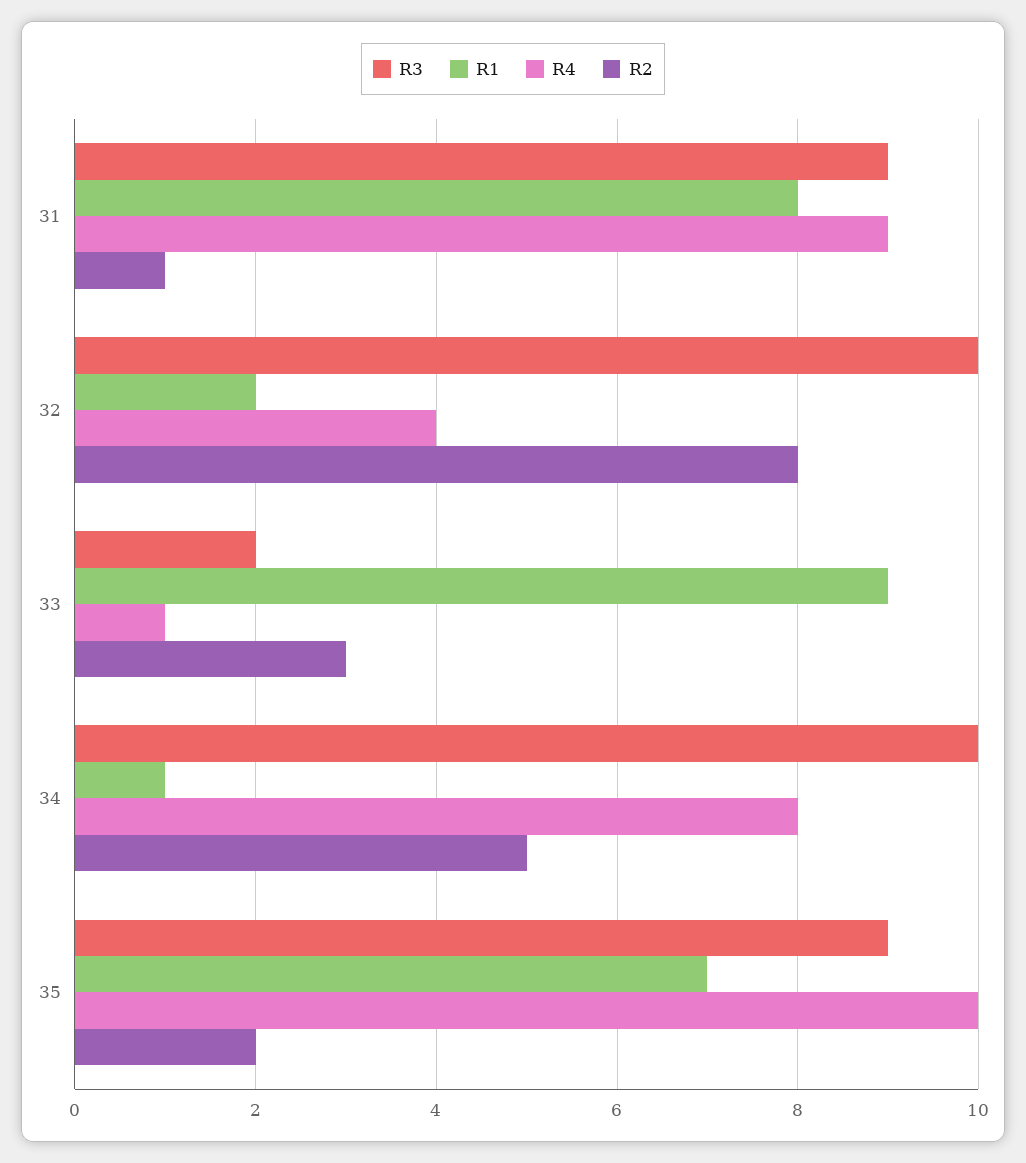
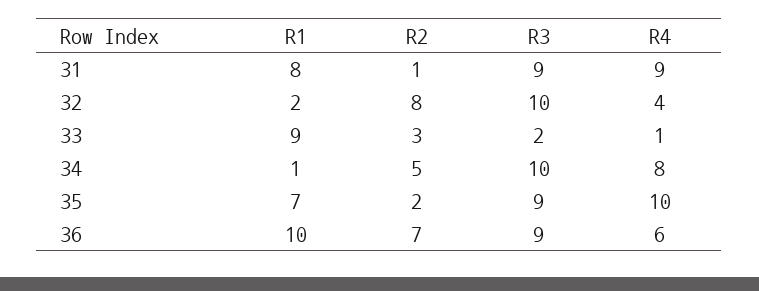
R1, 36: none -> 10
R2, 36: none -> 7
R3, 36: none -> 9
R4, 36: none -> 6

